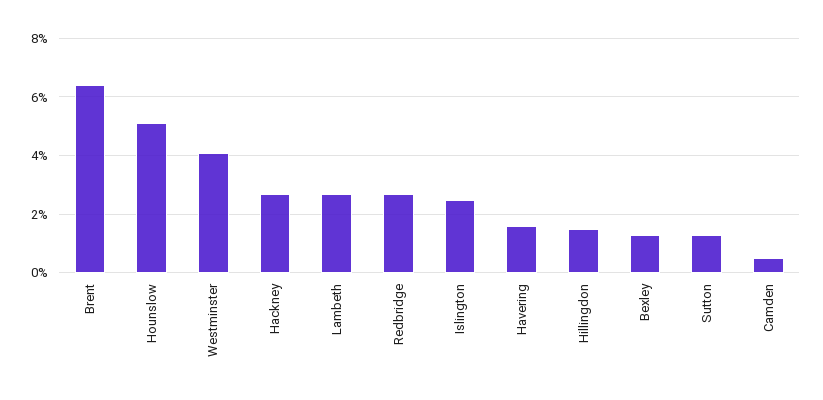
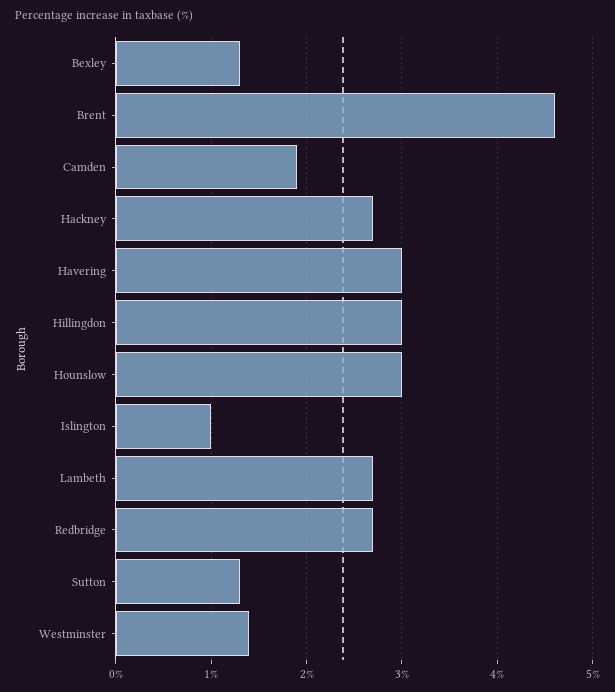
Brent: 6.5 -> 4.6
Hounslow: 5 -> 3
Westminster: 4 -> 1.4
Islington: 2.5 -> 1
Havering: 1.5 -> 3
Hillingdon: 1.5 -> 3
Camden: 0.5 -> 1.9

